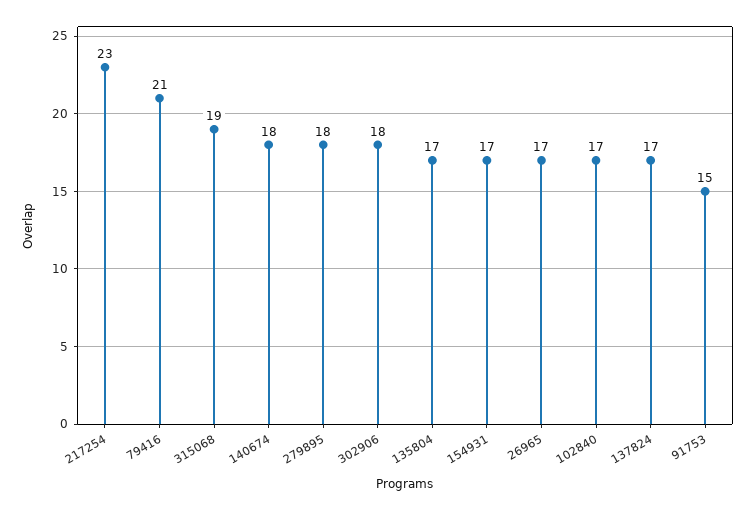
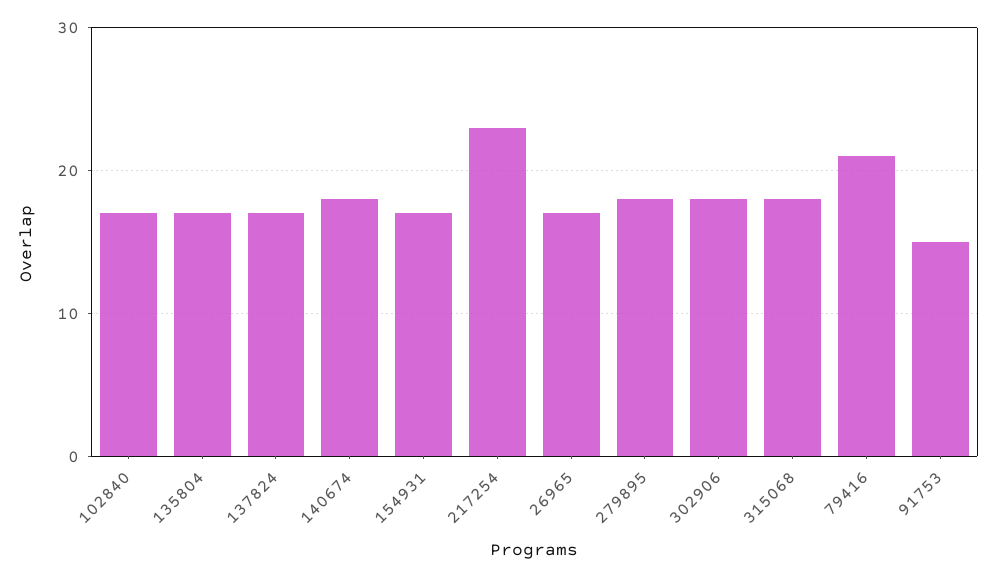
315068: 19 -> 18

